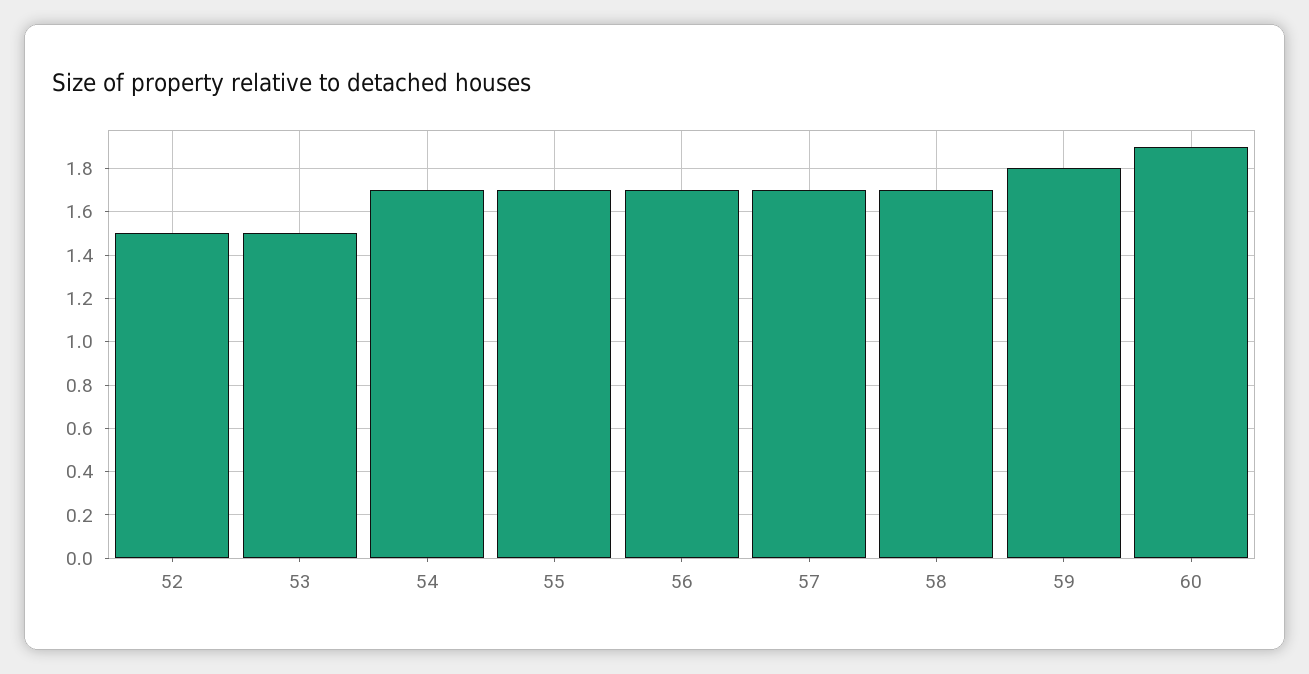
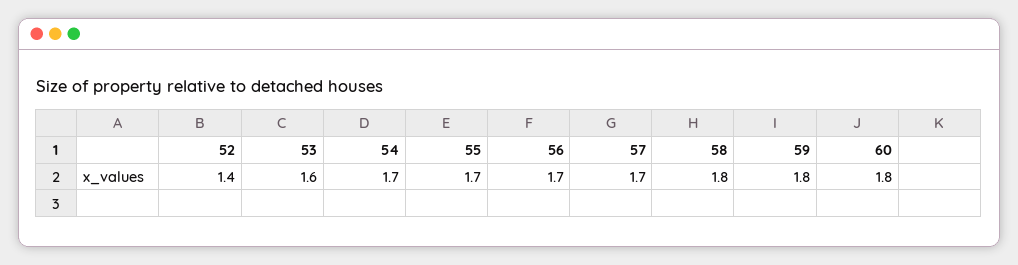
52: 1.5 -> 1.4
53: 1.5 -> 1.6
58: 1.7 -> 1.8
60: 1.9 -> 1.8

